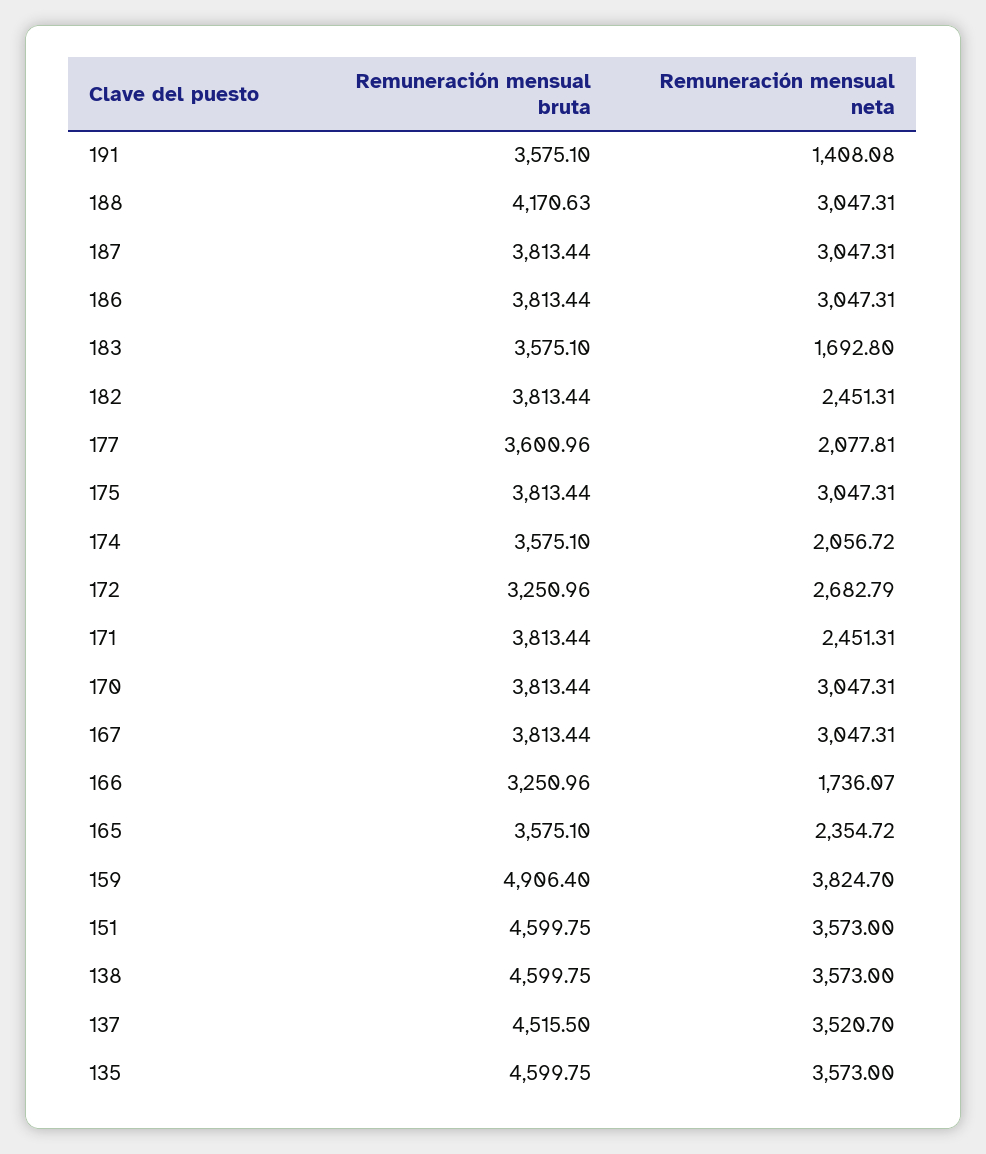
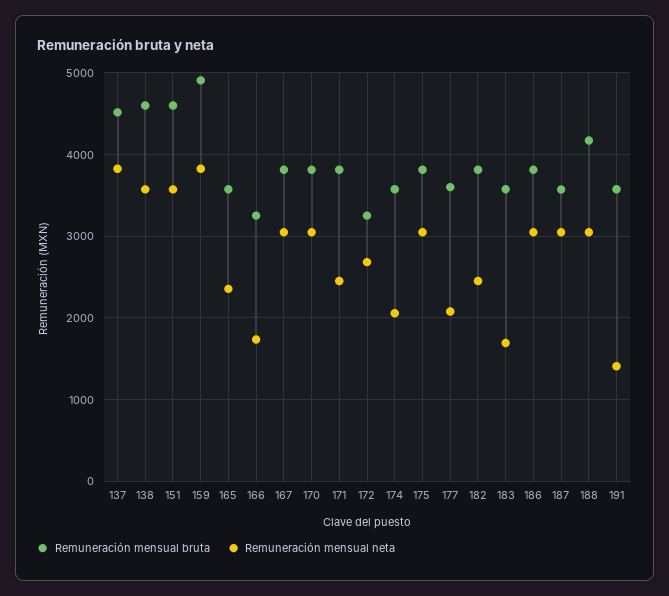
Remuneración mensual bruta, 187: 3813.44 -> 3600
Remuneración mensual neta, 137: 3520.7 -> 3800
Remuneración mensual bruta, 135: 4599.75 -> none
Remuneración mensual neta, 135: 3573 -> none

